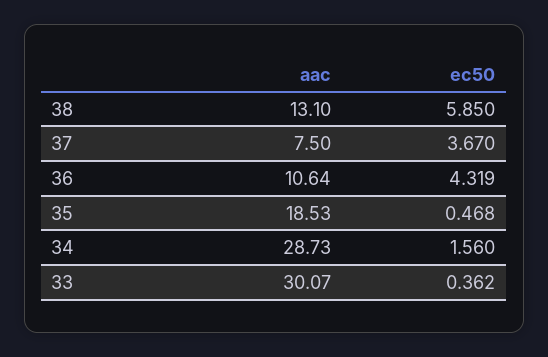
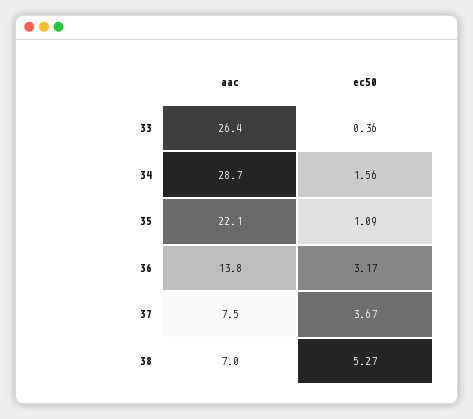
aac, 38: 13.1 -> 7
ec50, 38: 5.85 -> 5.27
aac, 36: 10.64 -> 13.8
ec50, 36: 4.319 -> 3.17
aac, 35: 18.53 -> 22.1
ec50, 35: 0.468 -> 1.09
aac, 33: 30.07 -> 26.4

